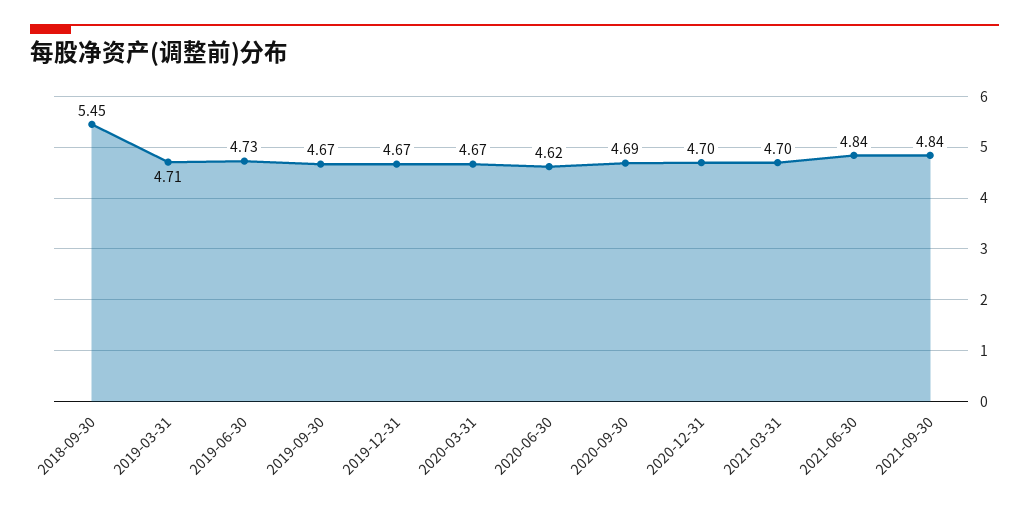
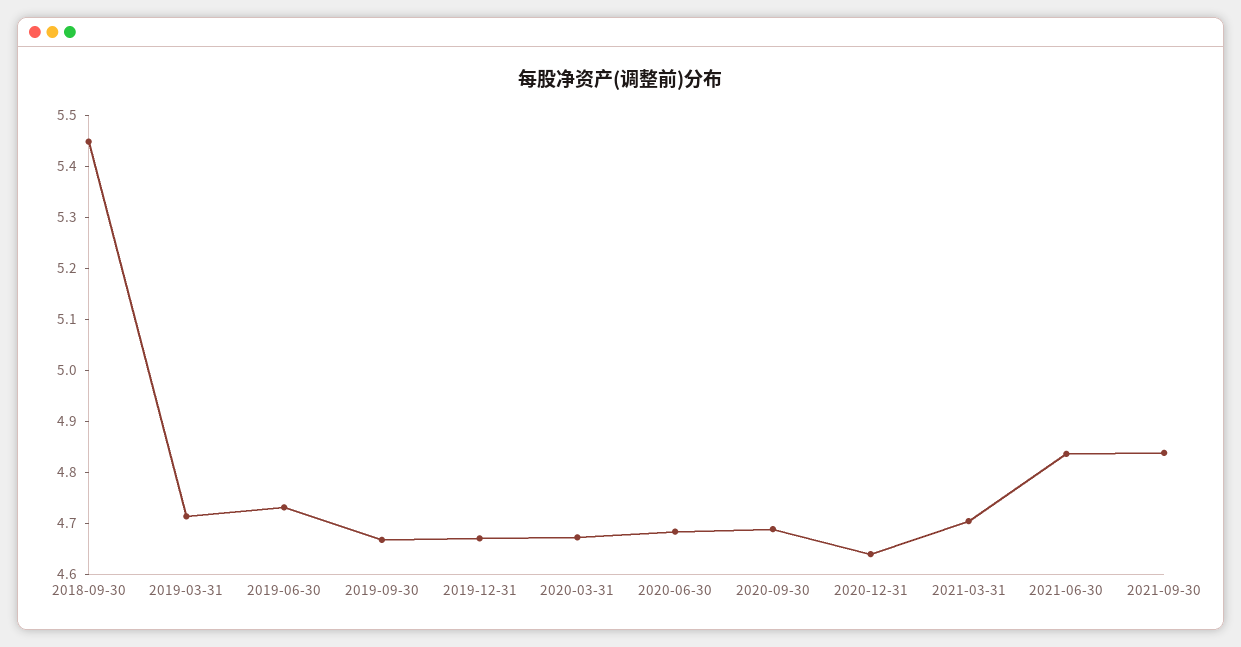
2020-06-30: 4.62 -> 4.68
2020-12-31: 4.7 -> 4.64

